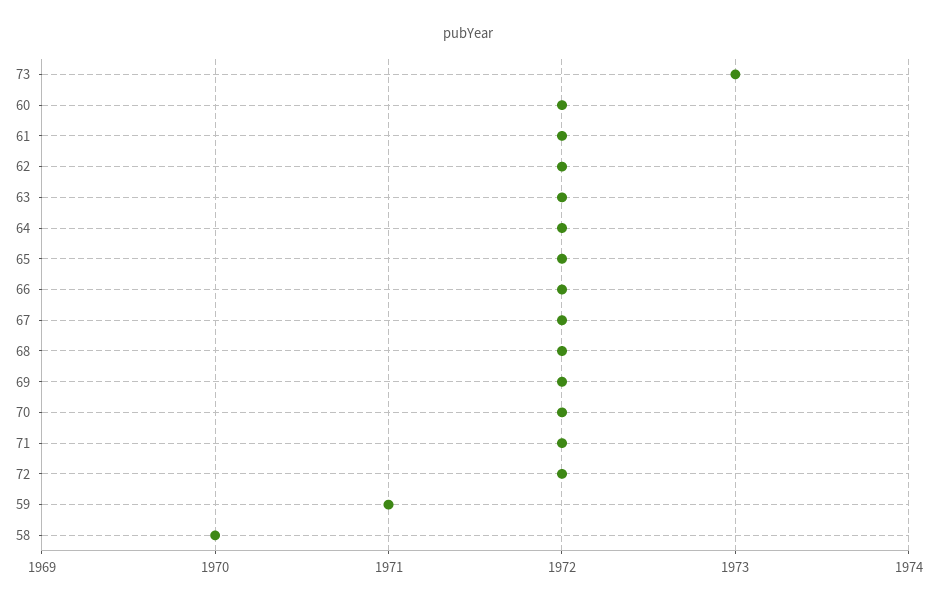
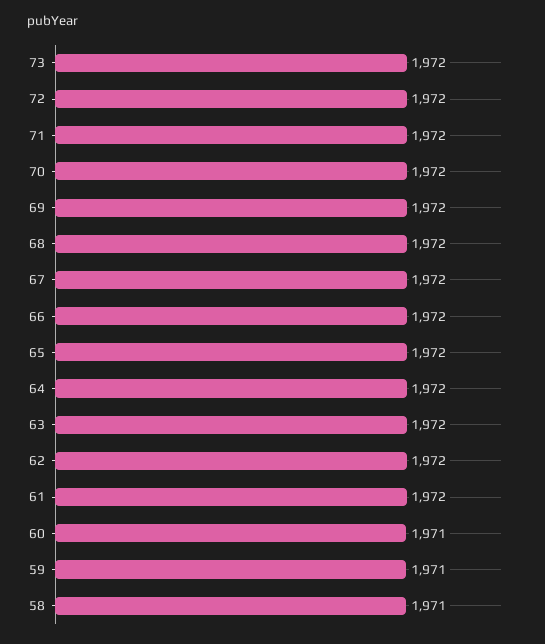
73: 1973 -> 1972
60: 1972 -> 1971
58: 1970 -> 1971

